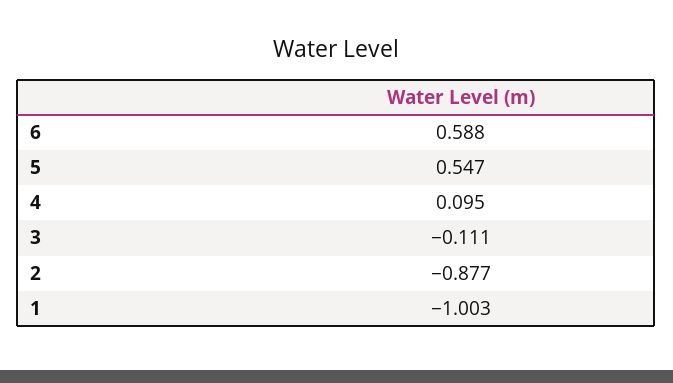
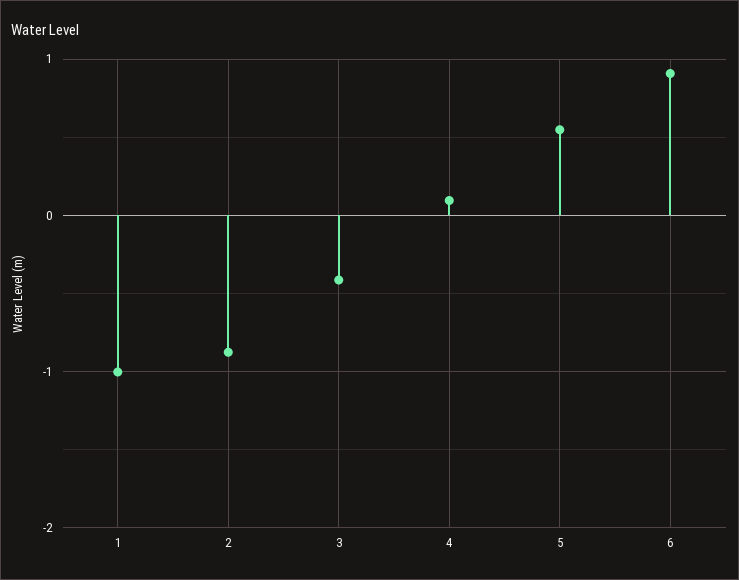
6: 0.588 -> 0.9
3: -0.111 -> -0.4

